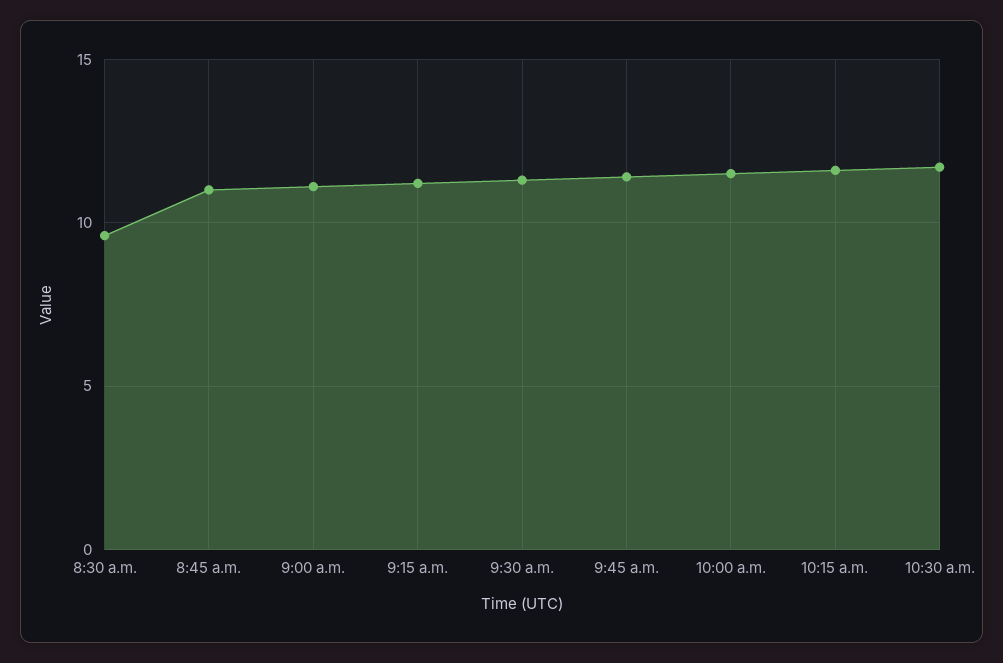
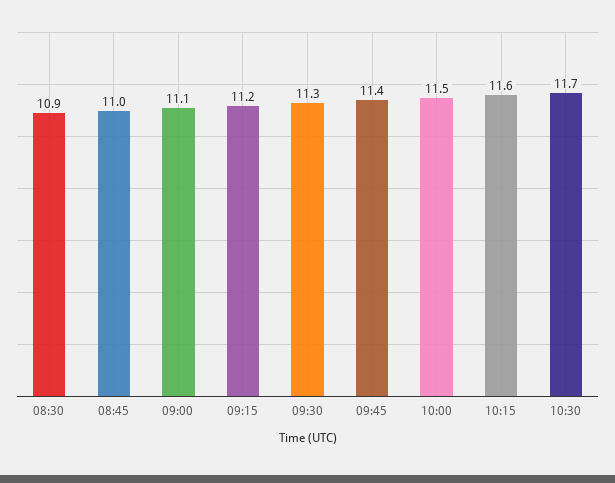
8:30 a.m.: 9.5 -> 10.9

